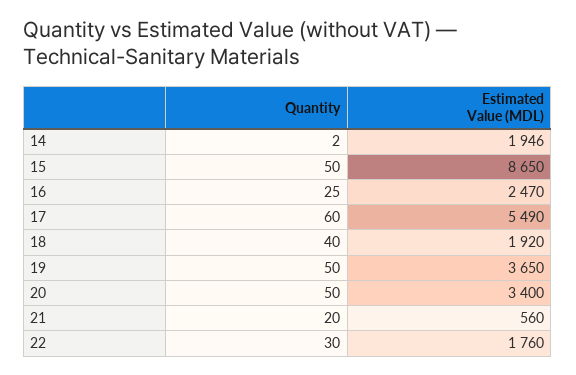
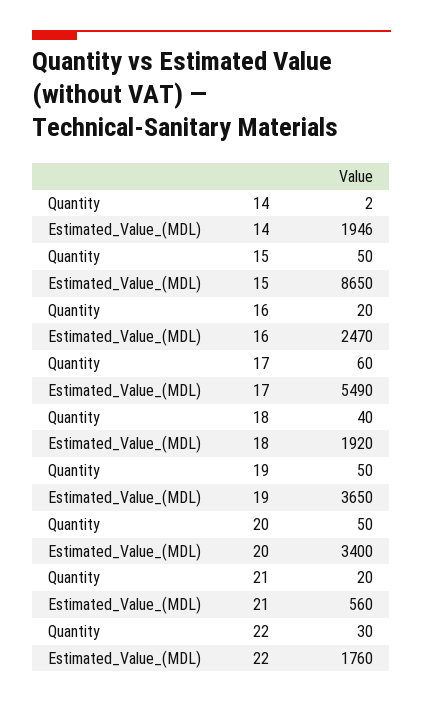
Quantity, 16: 25 -> 20

